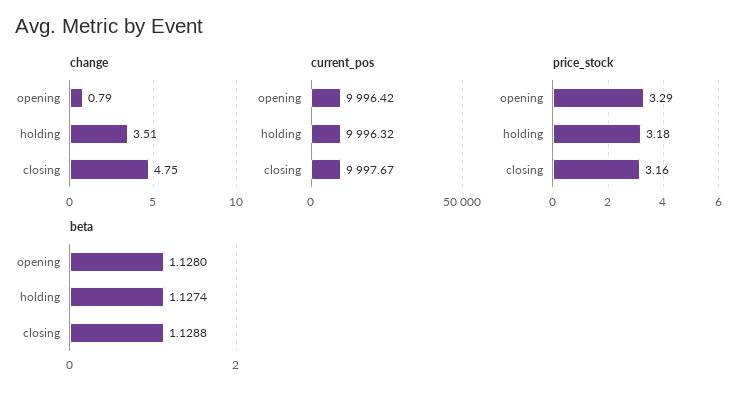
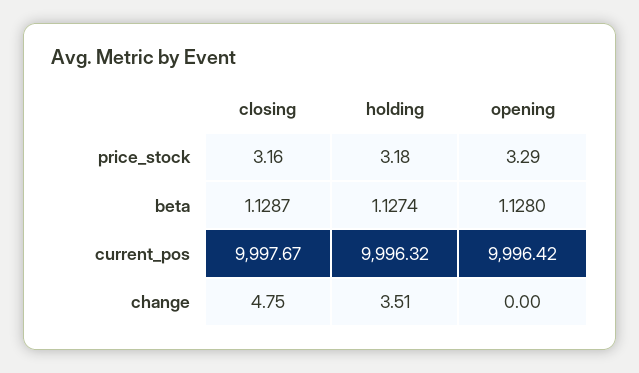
change, opening: 0.79 -> 0
beta, closing: 1.1288 -> 1.1287

